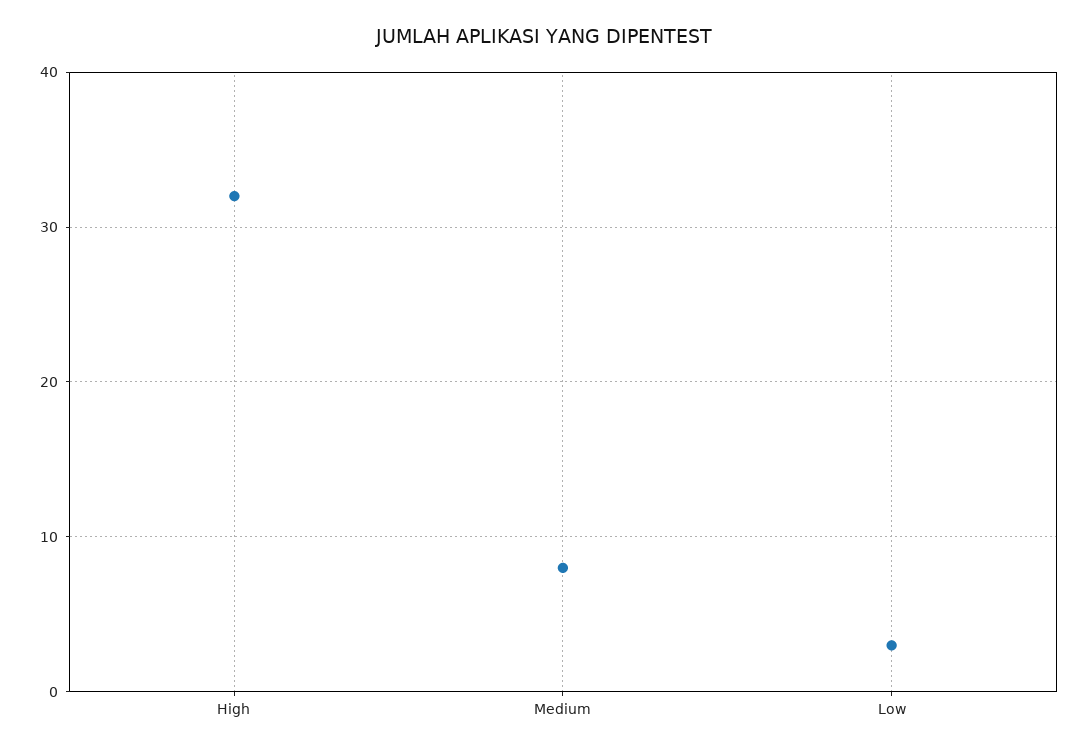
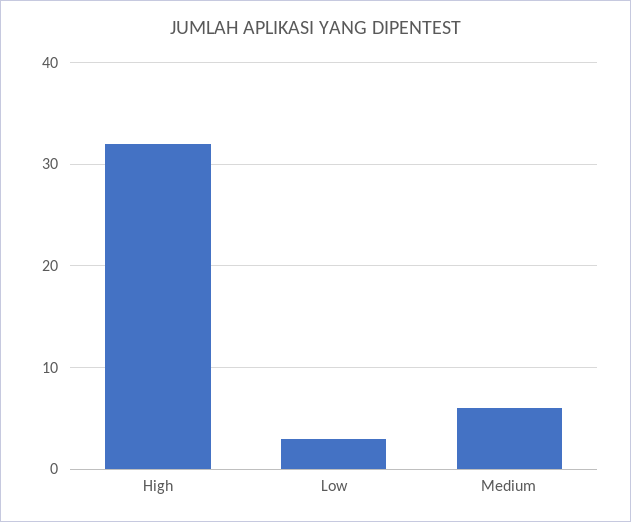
Medium: 8 -> 6

